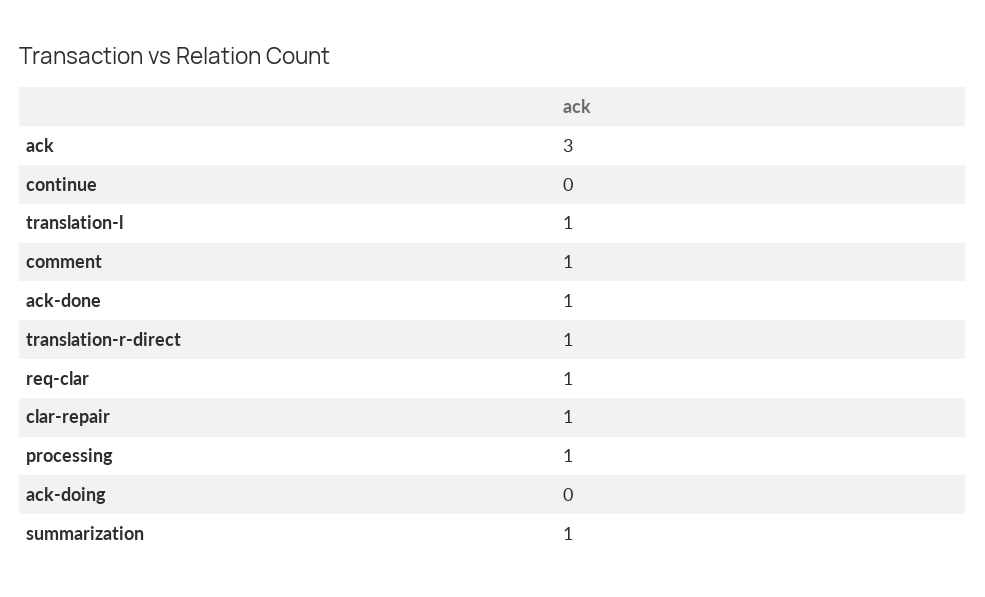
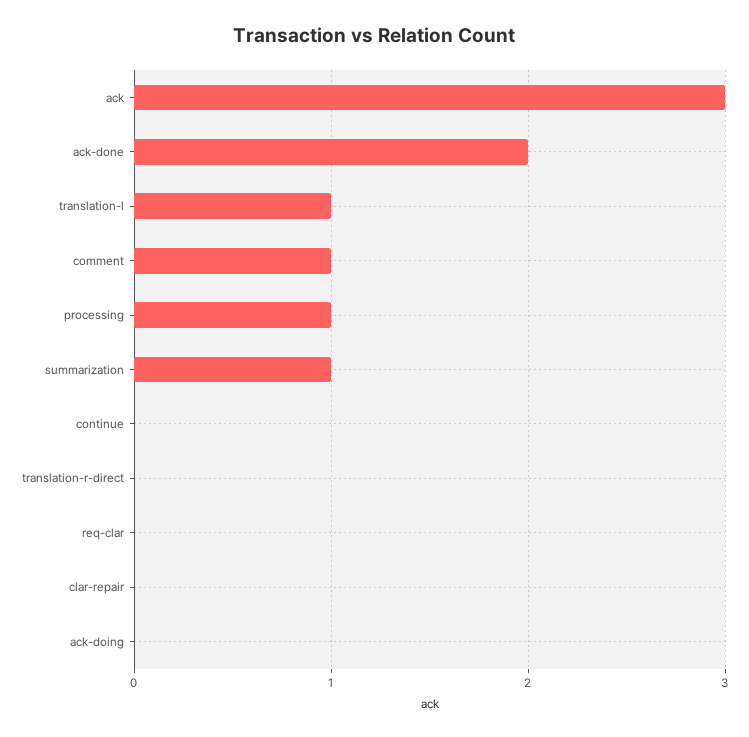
ack-done: 1 -> 2
translation-r-direct: 1 -> 0
req-clar: 1 -> 0
clar-repair: 1 -> 0

